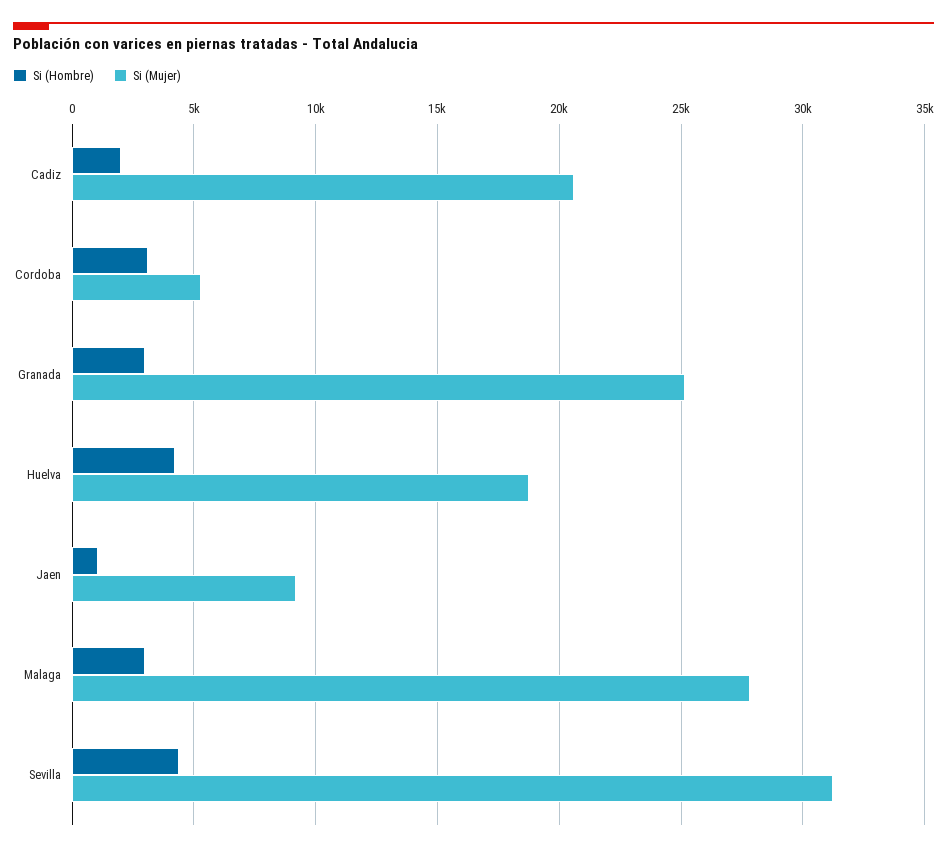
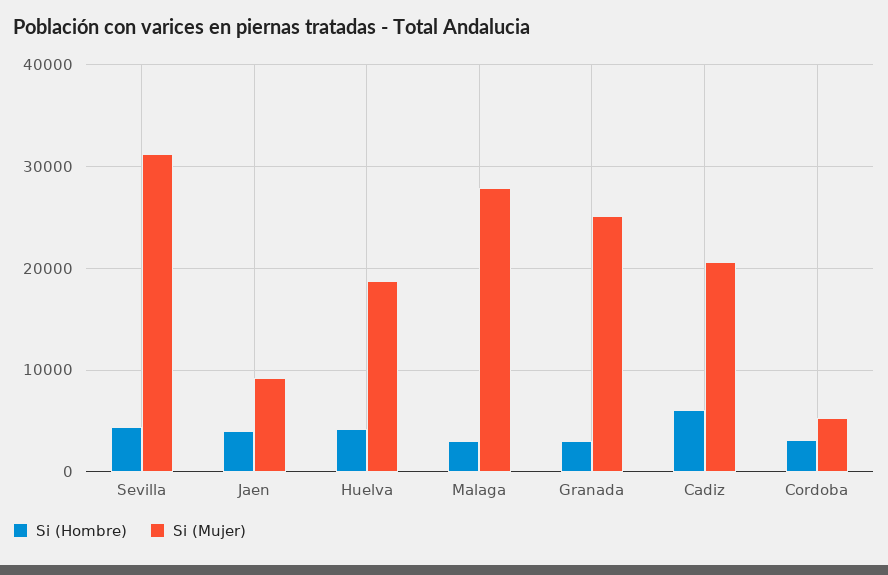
Si (Hombre), Cadiz: 2000 -> 6000
Si (Hombre), Jaen: 1000 -> 4000

